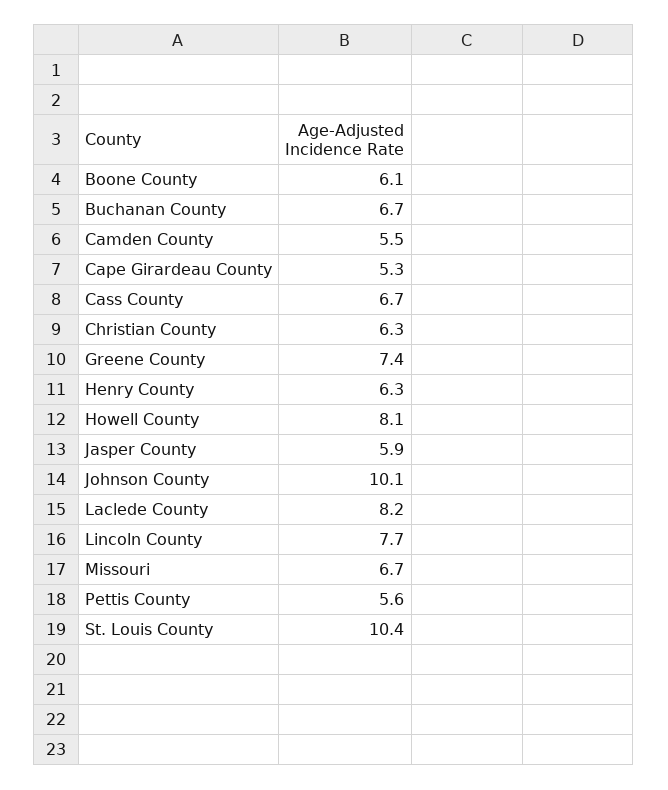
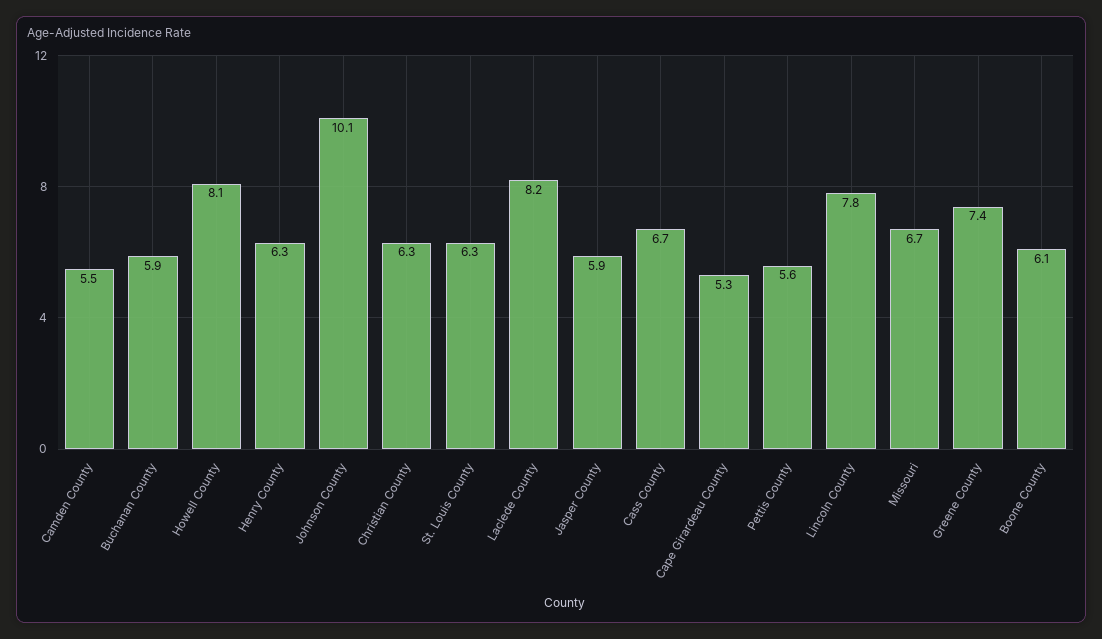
Buchanan County: 6.7 -> 5.9
Lincoln County: 7.7 -> 7.8
St. Louis County: 10.4 -> 6.3

